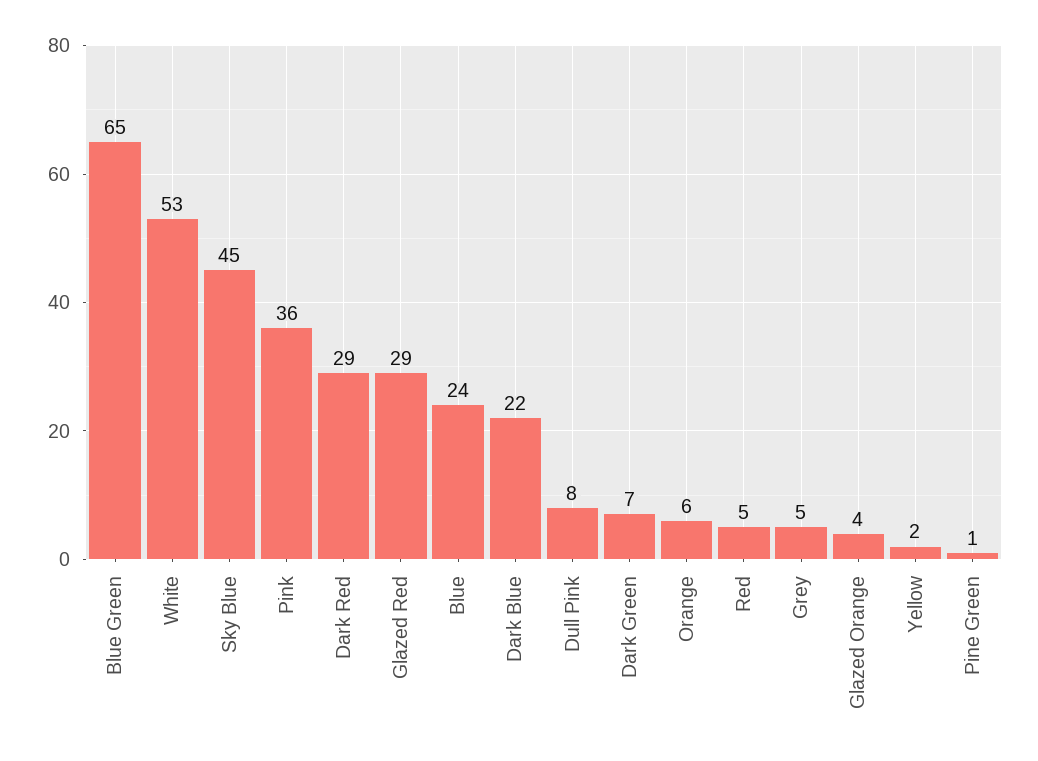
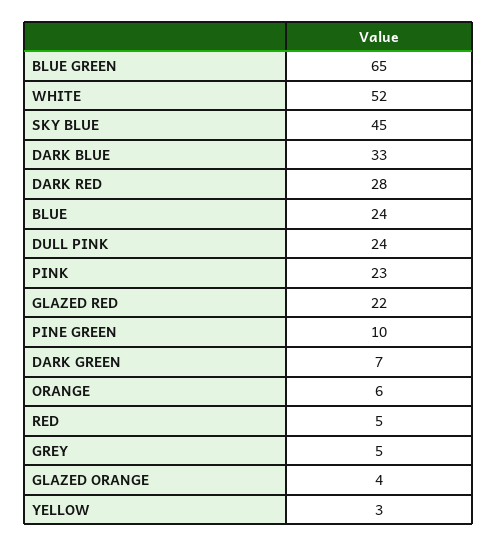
White: 53 -> 52
Pink: 36 -> 23
Dark Red: 29 -> 28
Glazed Red: 29 -> 22
Dark Blue: 22 -> 33
Dull Pink: 8 -> 24
Yellow: 2 -> 3
Pine Green: 1 -> 10

